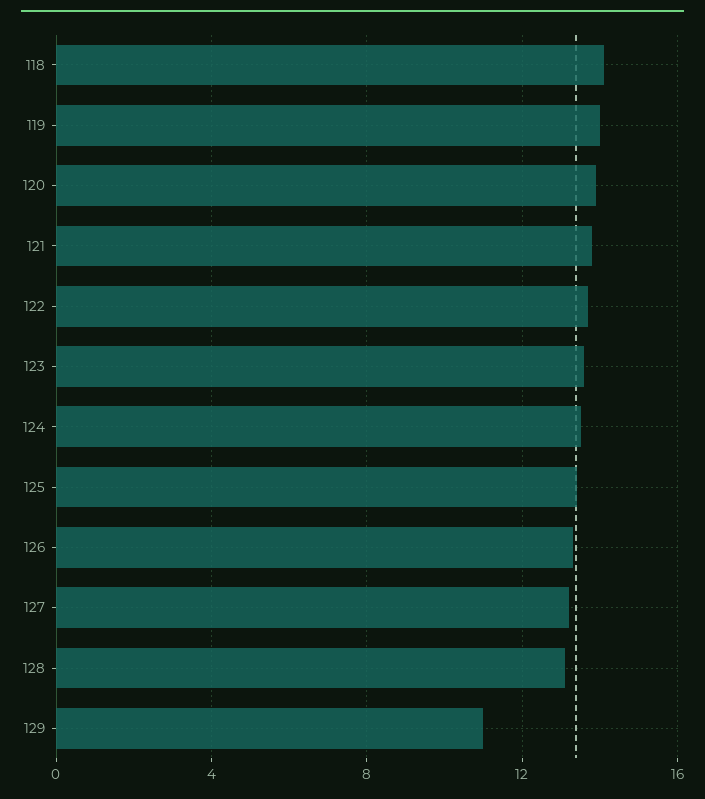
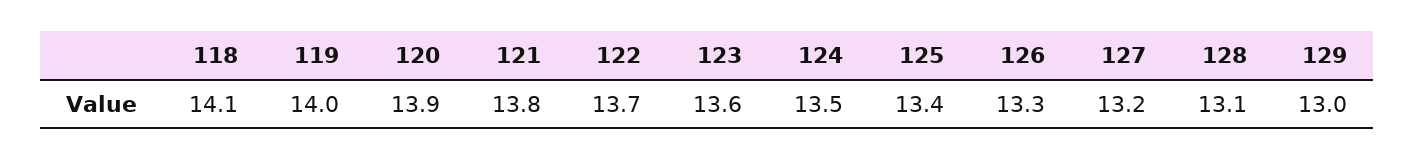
129: 11 -> 13

